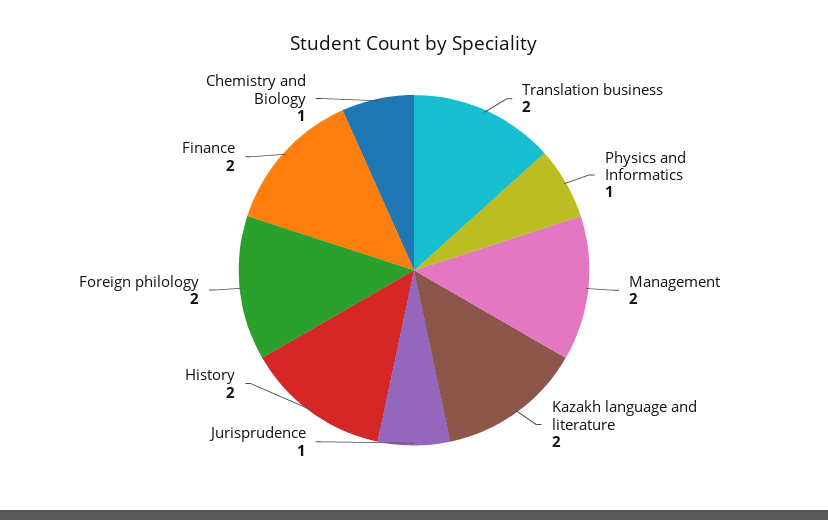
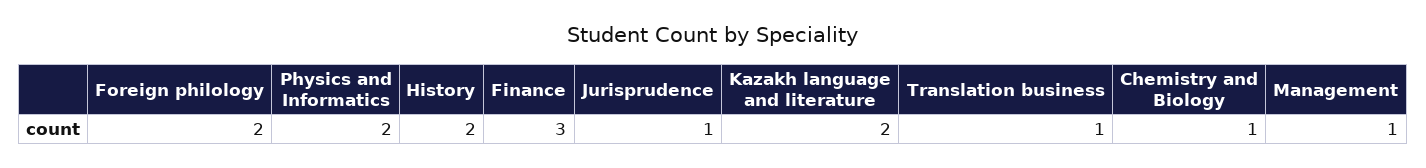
Translation business: 2 -> 1
Physics and Informatics: 1 -> 2
Management: 2 -> 1
Finance: 2 -> 3

